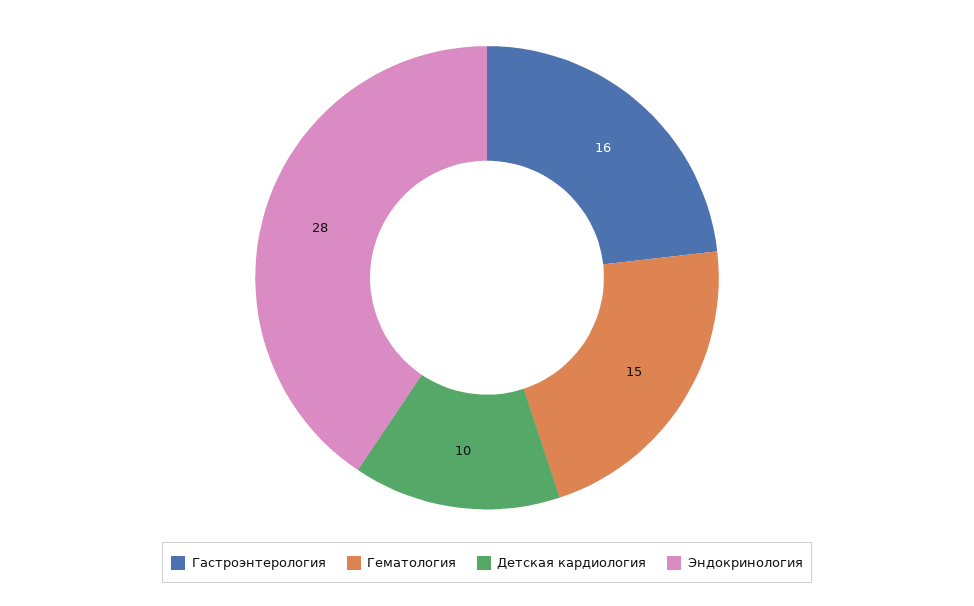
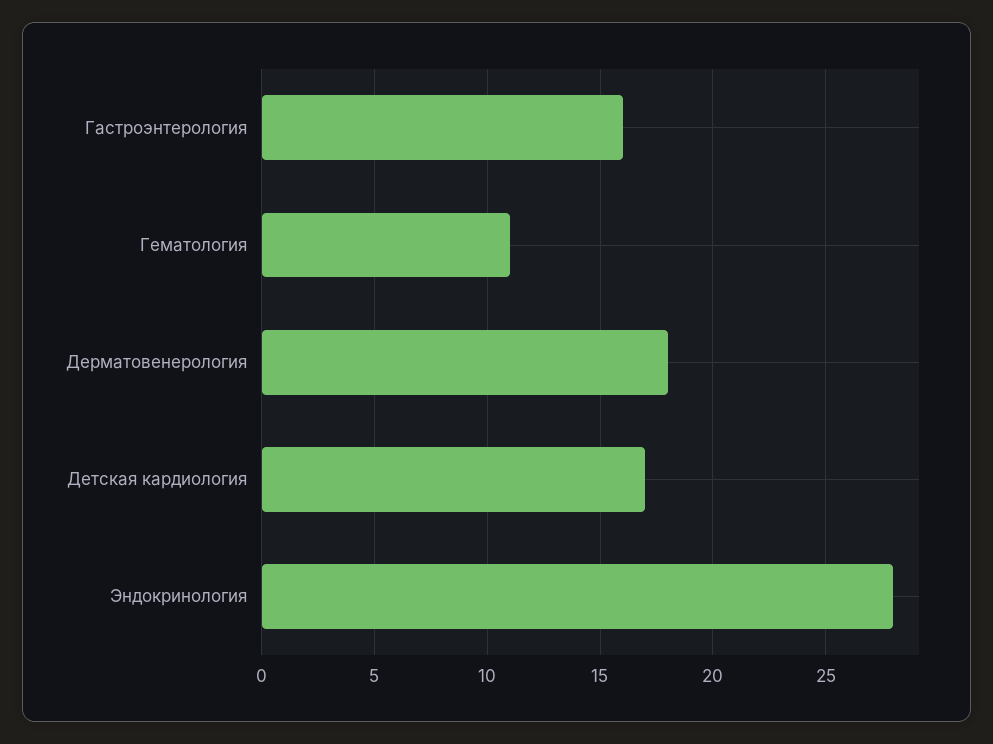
Гематология: 15 -> 11
Детская кардиология: 10 -> 17
Дерматовенерология: none -> 18

